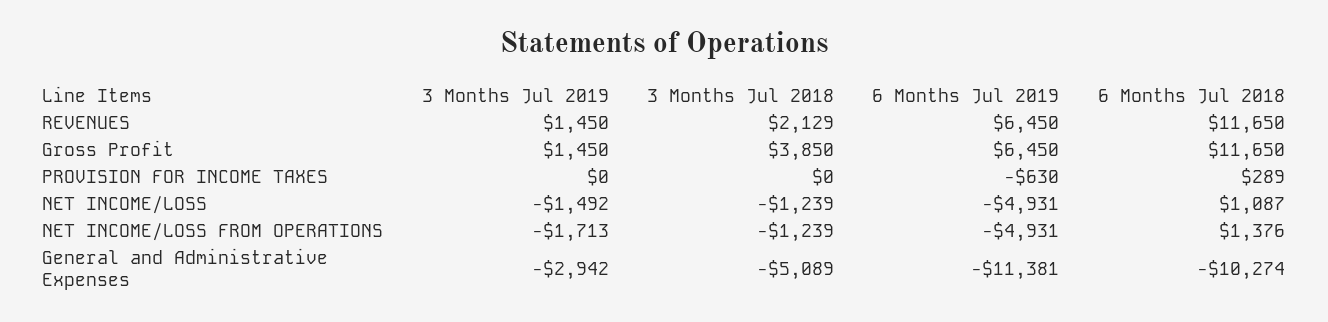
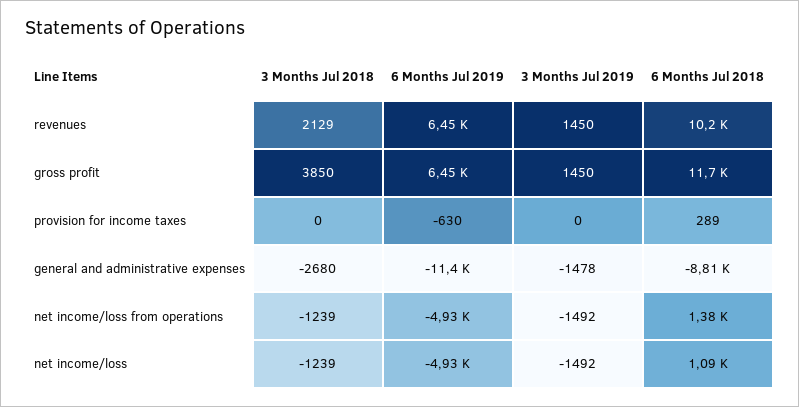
6 Months Jul 2018, REVENUES: 11650 -> 10200
3 Months Jul 2019, NET INCOME/LOSS FROM OPERATIONS: -1713 -> -1492
3 Months Jul 2019, General and Administrative Expenses: -2942 -> -1478
3 Months Jul 2018, General and Administrative Expenses: -5089 -> -2680
6 Months Jul 2018, General and Administrative Expenses: -10274 -> -8810

